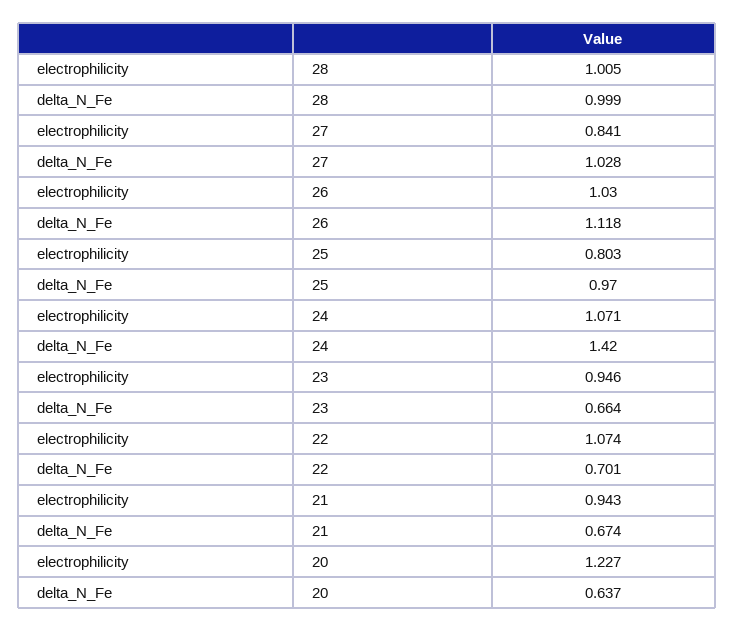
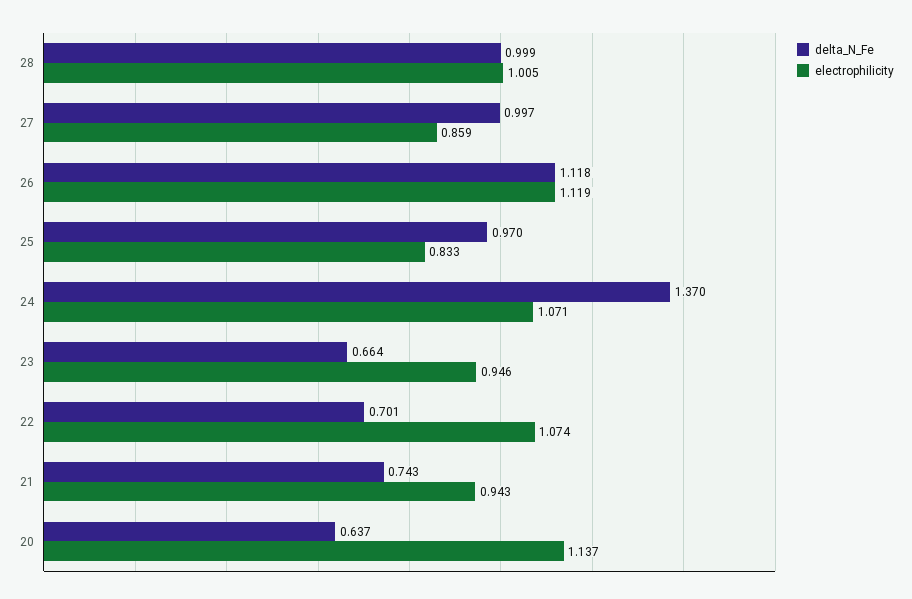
electrophilicity, 27: 0.841 -> 0.859
delta_N_Fe, 27: 1.028 -> 0.997
electrophilicity, 26: 1.03 -> 1.119
electrophilicity, 25: 0.803 -> 0.833
delta_N_Fe, 24: 1.42 -> 1.37
delta_N_Fe, 21: 0.674 -> 0.743
electrophilicity, 20: 1.227 -> 1.137

